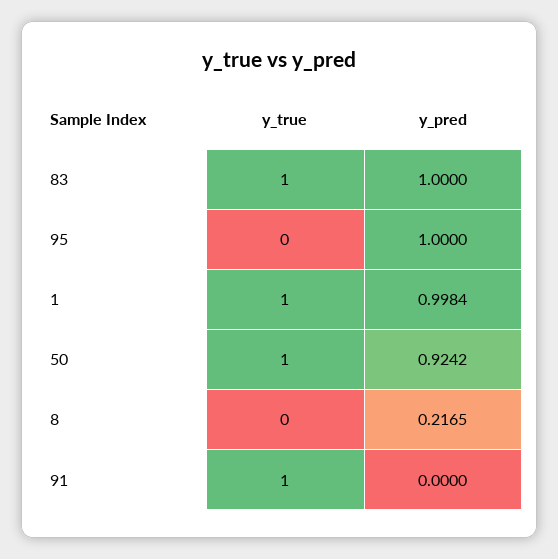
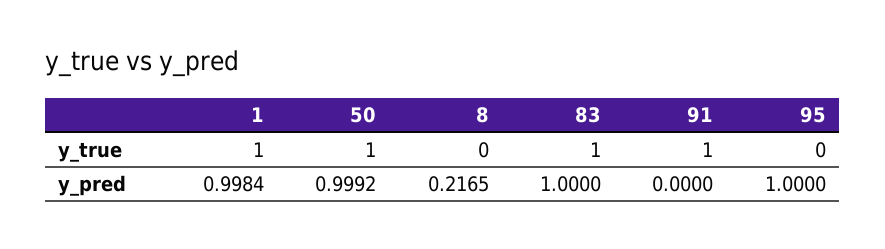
y_pred, 50: 0.9242 -> 0.9992

